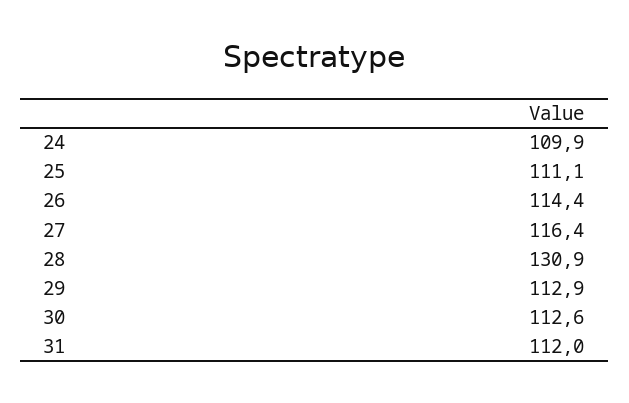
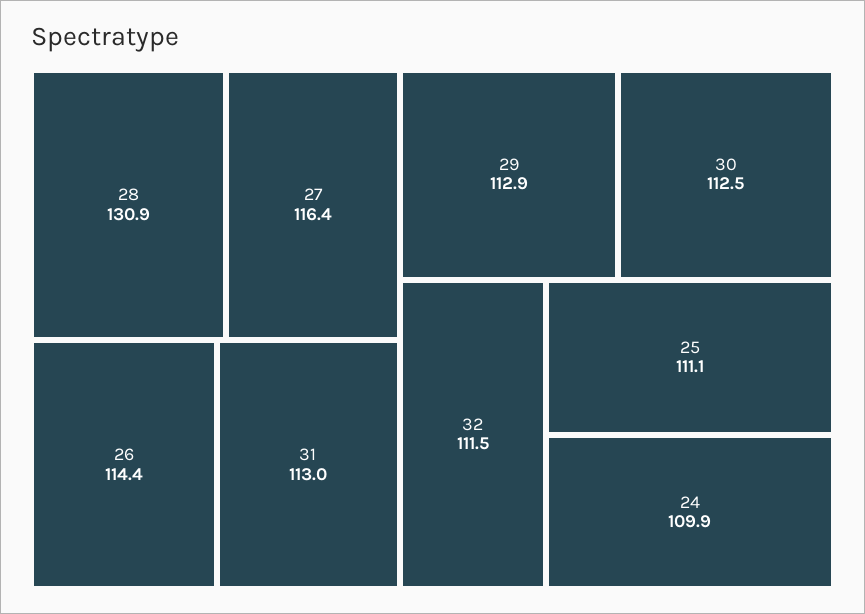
30: 112.6 -> 112.5
31: 112 -> 113
32: none -> 111.5

